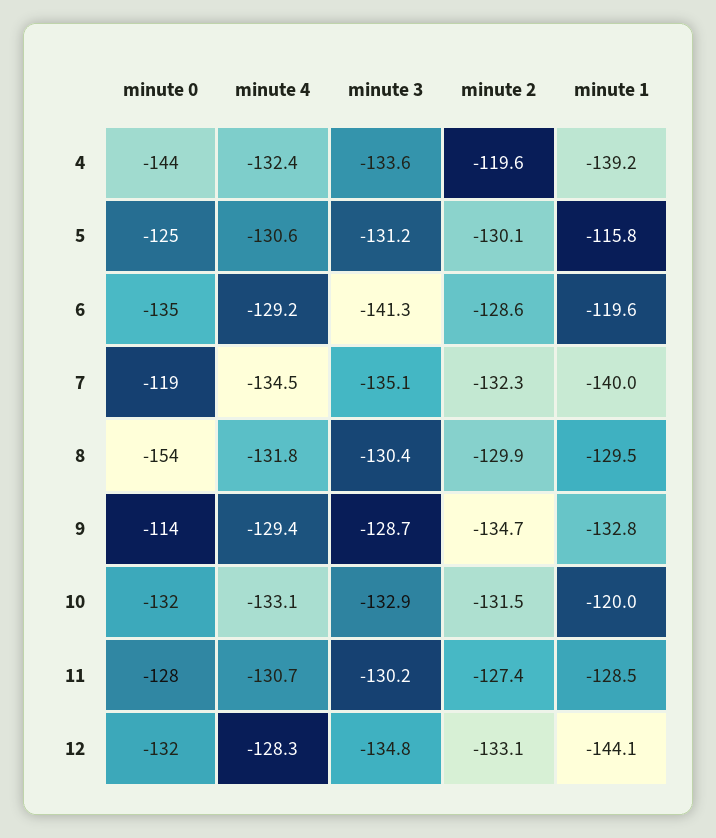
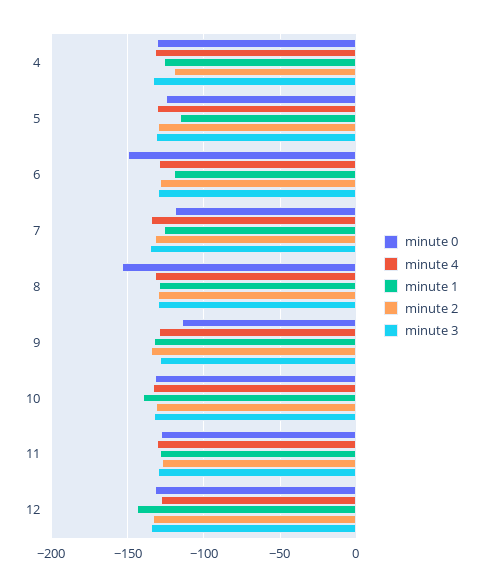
minute 0, 4: -144 -> -130
minute 1, 4: -139.2 -> -125
minute 0, 6: -135 -> -150
minute 3, 6: -141.3 -> -130
minute 1, 7: -140 -> -125
minute 1, 10: -120 -> -140

